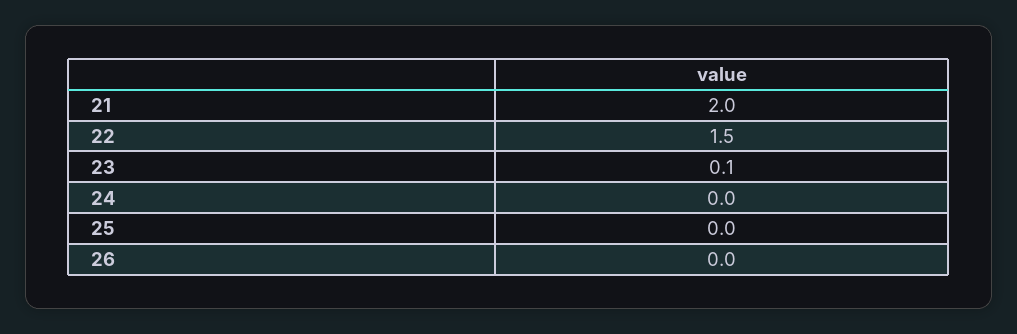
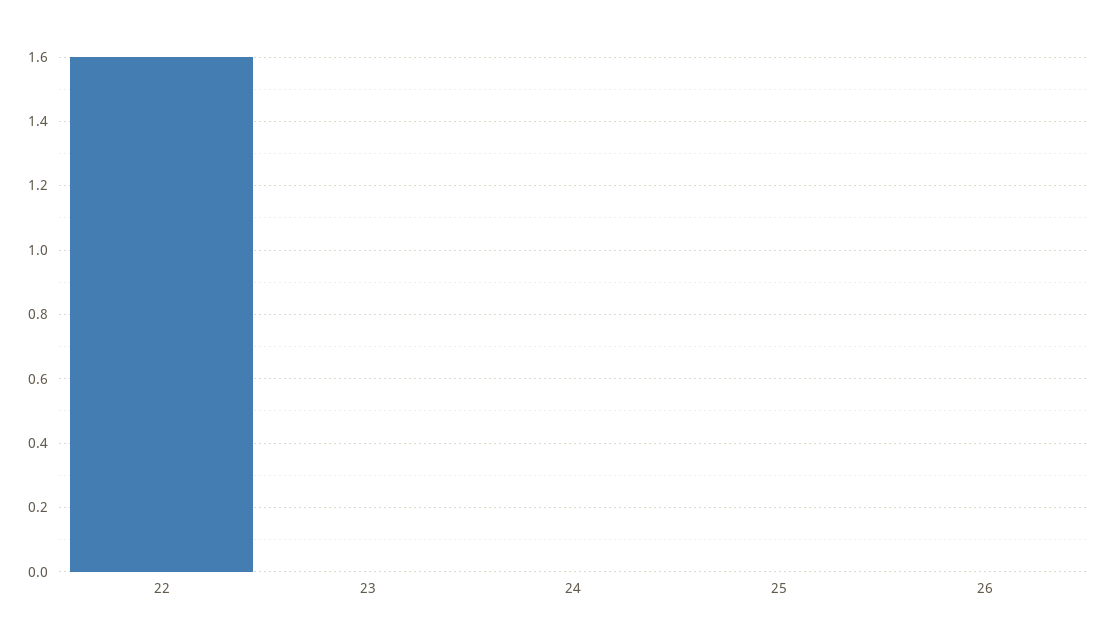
21: 2 -> none
22: 1.5 -> 1.6
23: 0.1 -> 0

